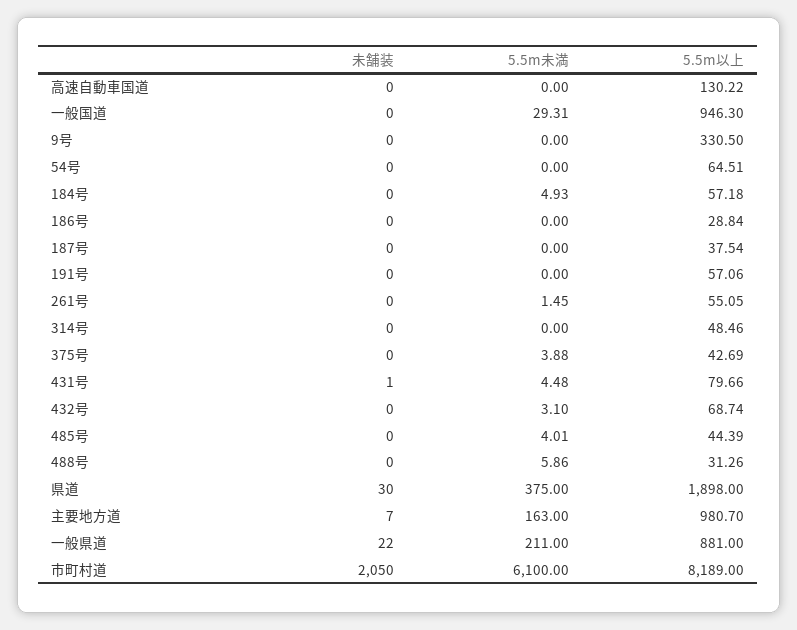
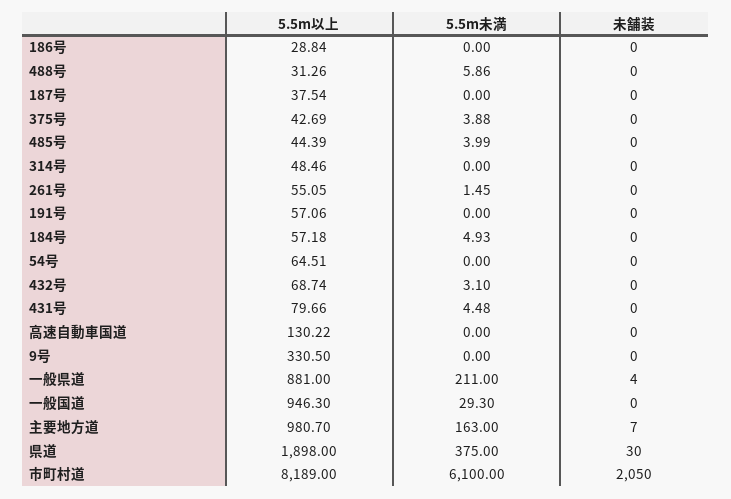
5.5m未満, 一般国道: 29.31 -> 29.3
未舗装, 431号: 1 -> 0
5.5m未満, 485号: 4.01 -> 3.99
未舗装, 一般県道: 22 -> 4

